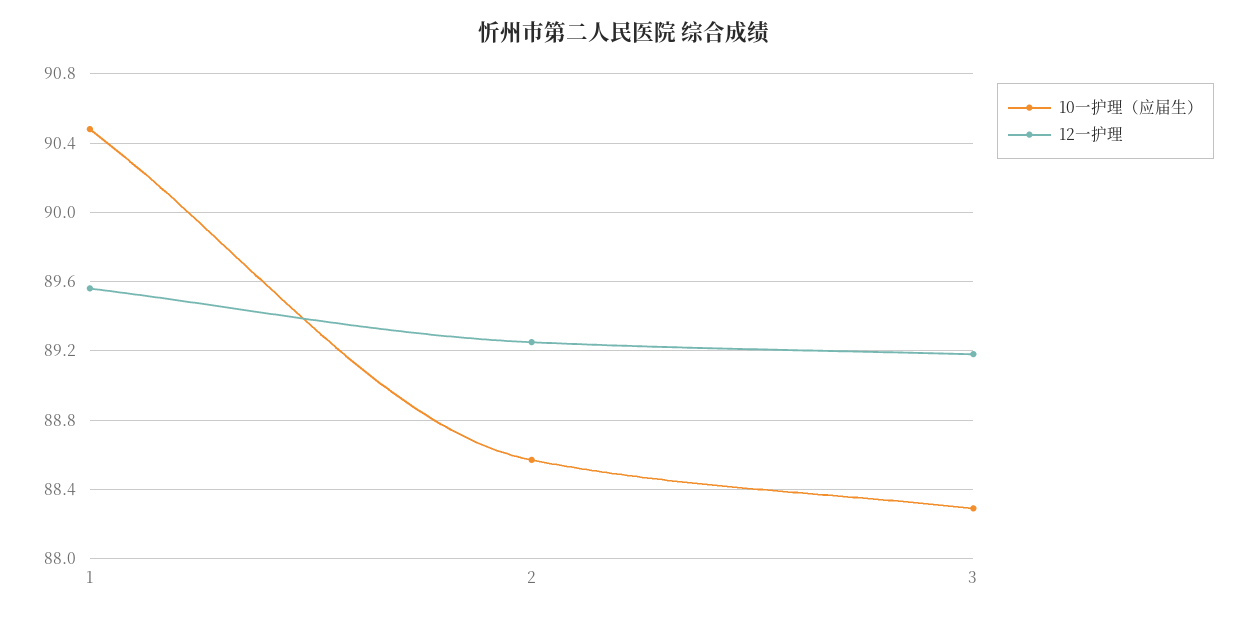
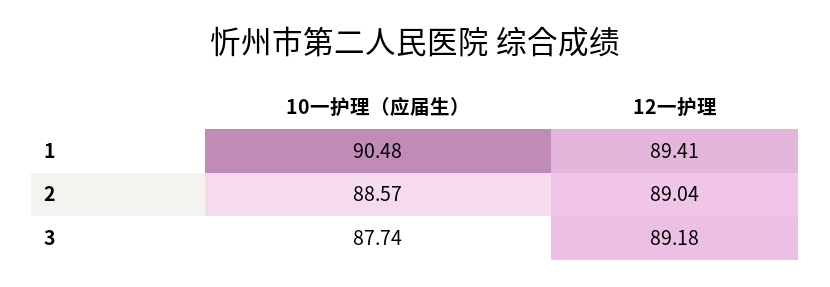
12一护理, 1: 89.55 -> 89.41
12一护理, 2: 89.25 -> 89.04
10一护理（应届生）, 3: 88.3 -> 87.74

